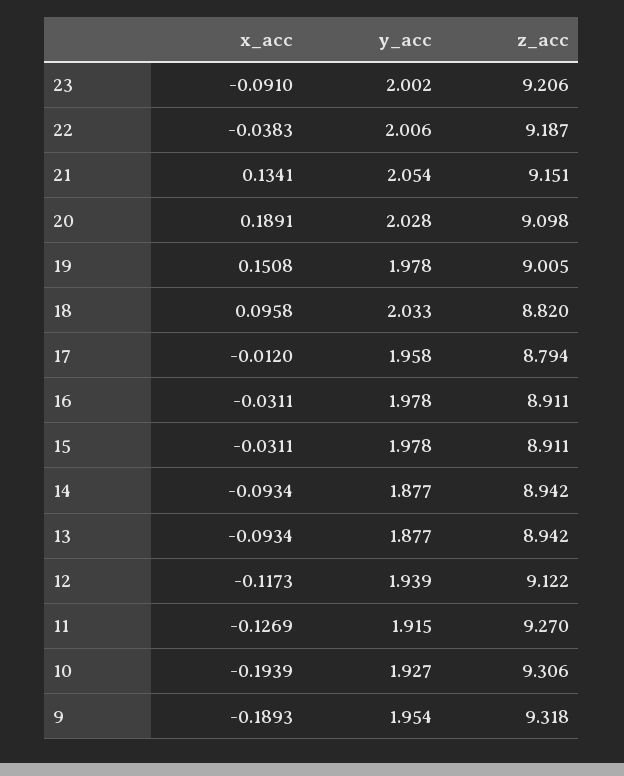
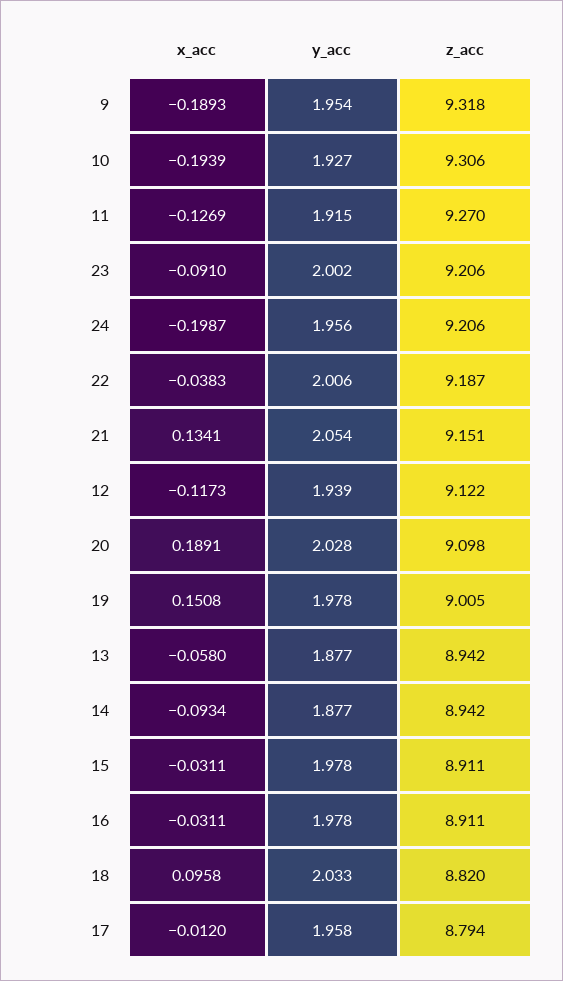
x_acc, 13: -0.0934 -> -0.058
x_acc, 24: none -> -0.1987
y_acc, 24: none -> 1.956
z_acc, 24: none -> 9.206

